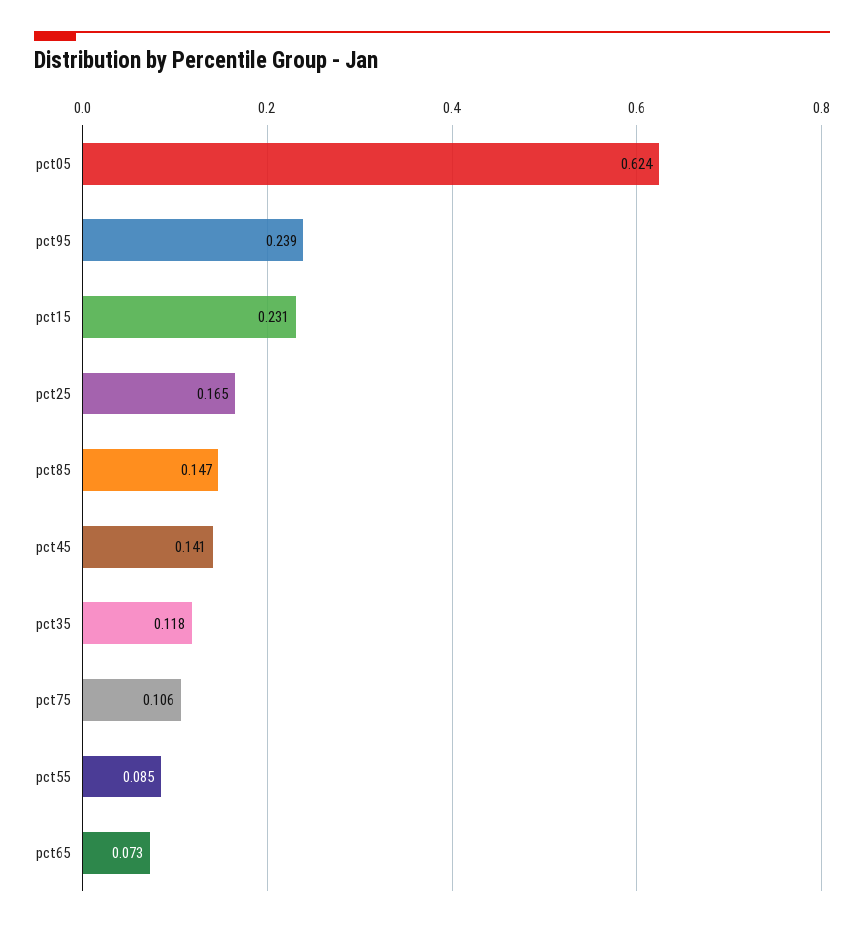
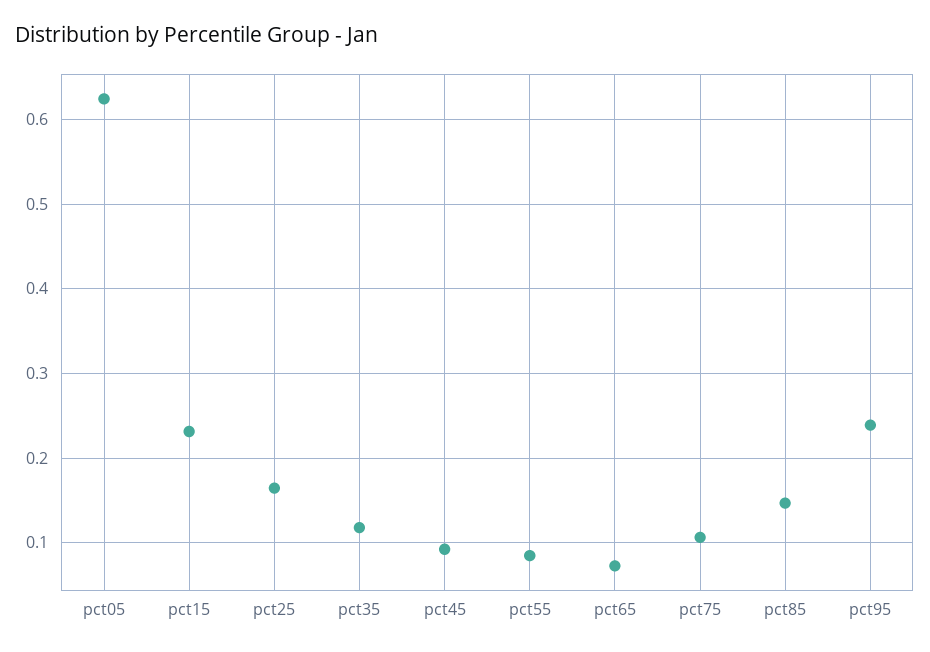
pct45: 0.141 -> 0.09

